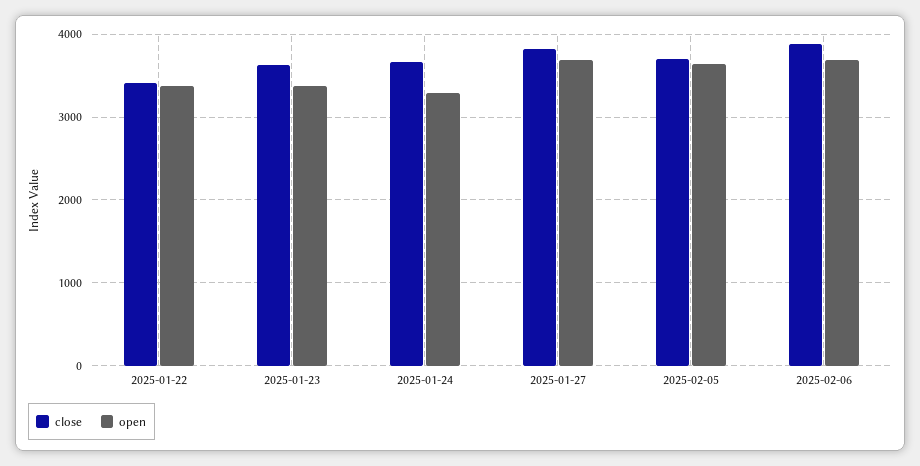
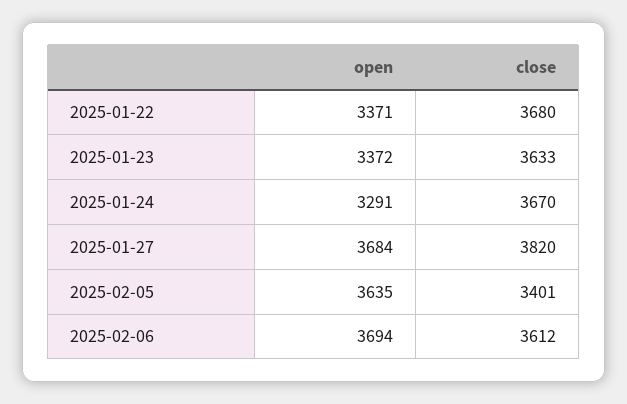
close, 2025-01-22: 3400 -> 3680
close, 2025-02-05: 3700 -> 3401
close, 2025-02-06: 3900 -> 3612

